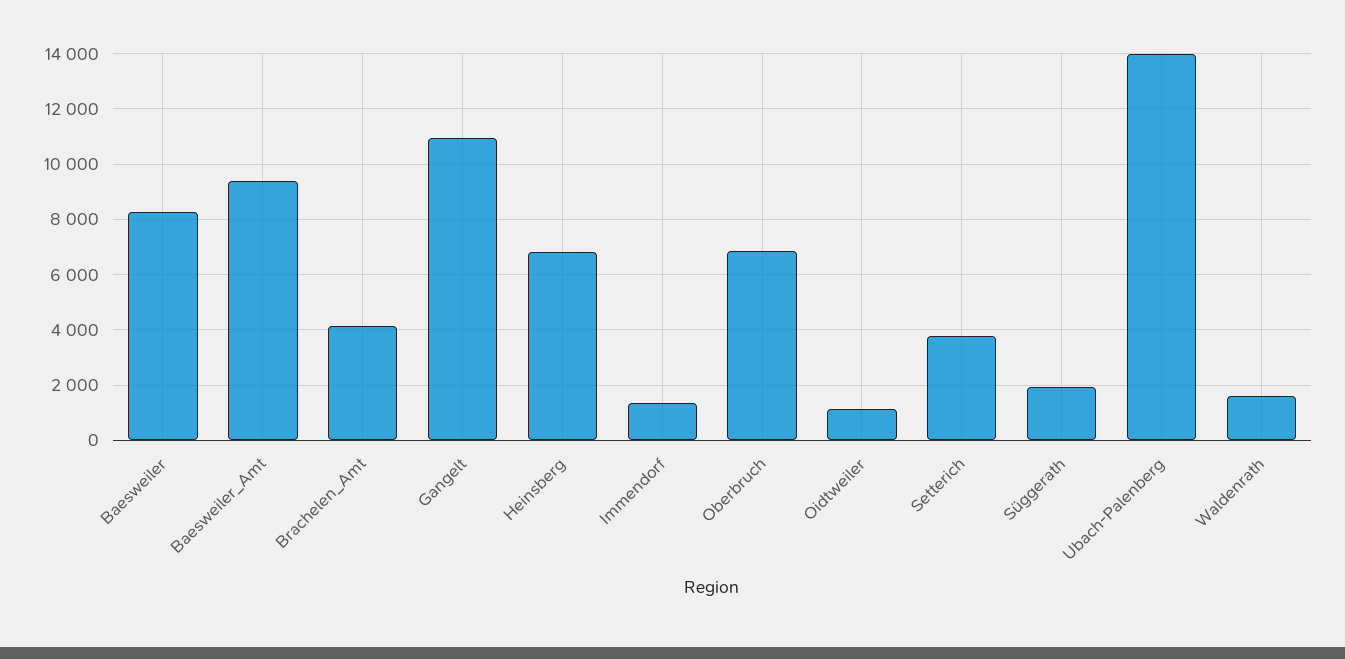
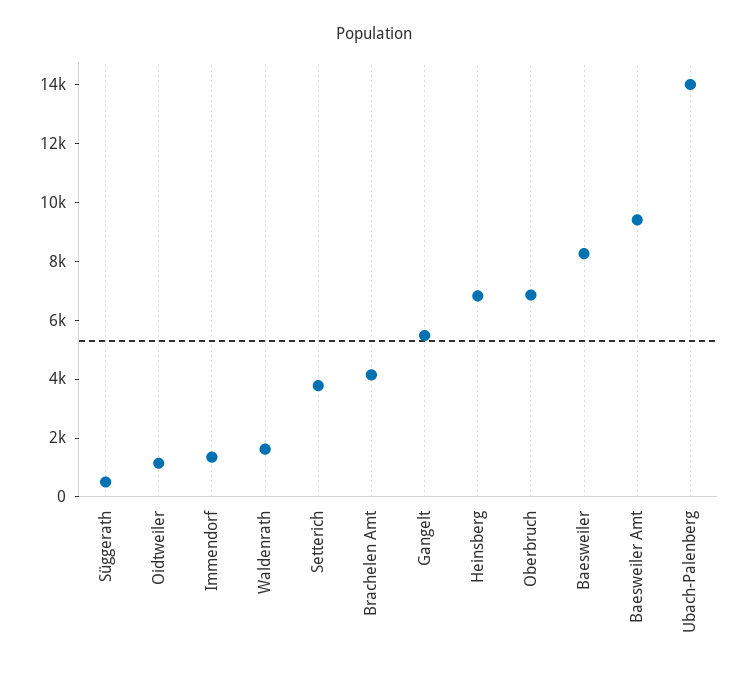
Gangelt: 11000 -> 5500
Süggerath: 2000 -> 500

